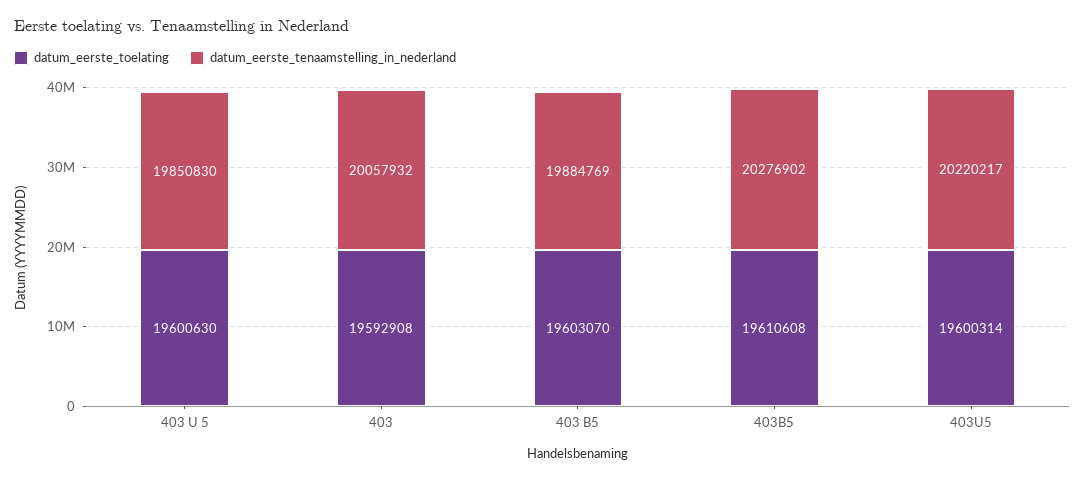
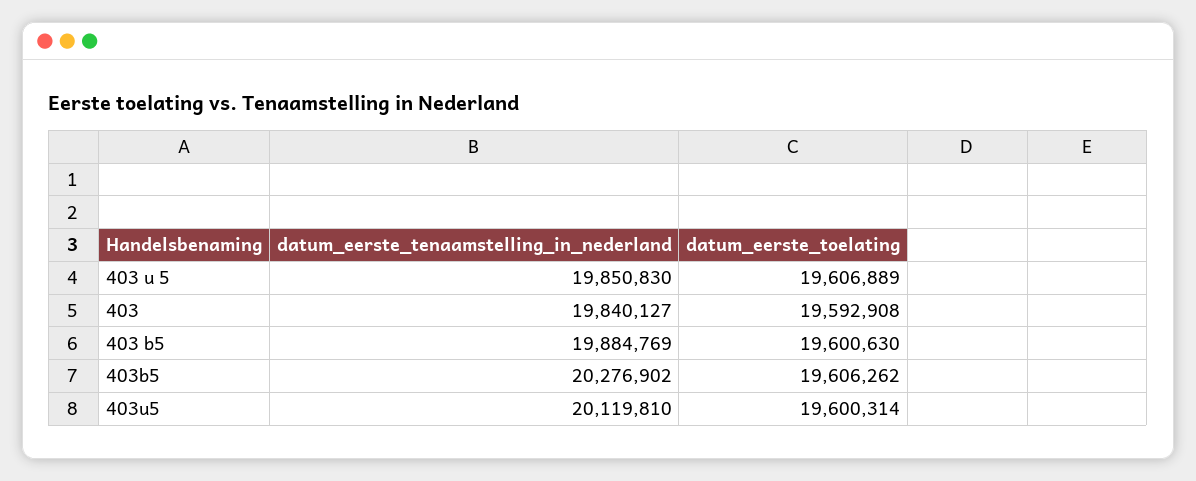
datum_eerste_toelating, 403 U 5: 19600630 -> 19606889
datum_eerste_tenaamstelling_in_nederland, 403: 20057932 -> 19840127
datum_eerste_toelating, 403 B5: 19603070 -> 19600630
datum_eerste_toelating, 403B5: 19610608 -> 19606262
datum_eerste_tenaamstelling_in_nederland, 403U5: 20220217 -> 20119810

